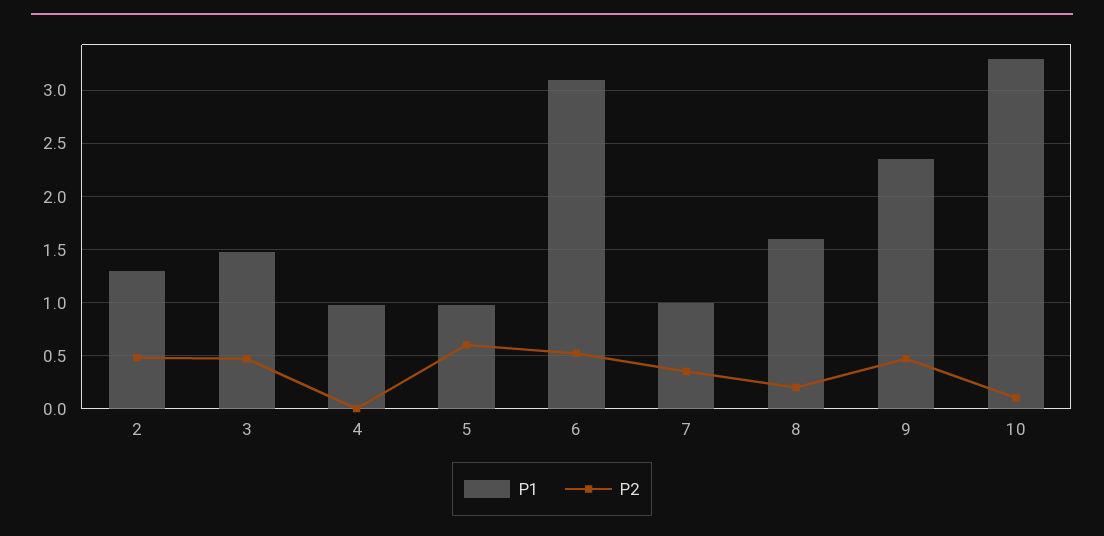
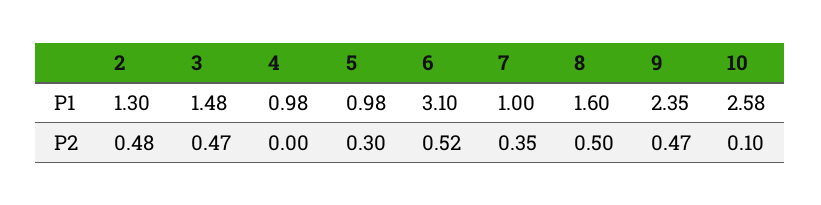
P2, 5: 0.6 -> 0.3
P2, 8: 0.2 -> 0.5
P1, 10: 3.3 -> 2.58

